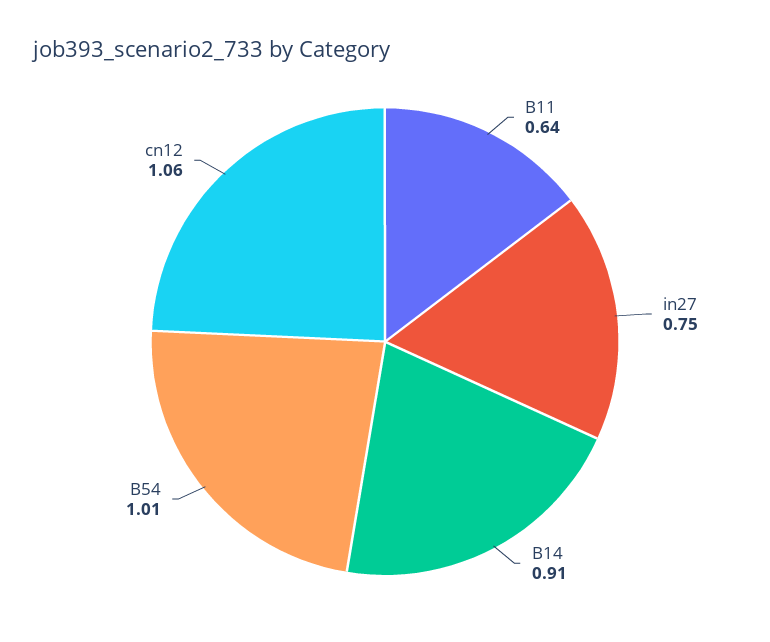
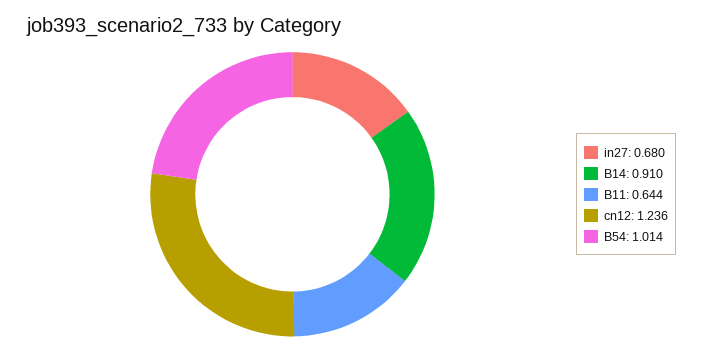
in27: 0.75 -> 0.68
cn12: 1.06 -> 1.236

